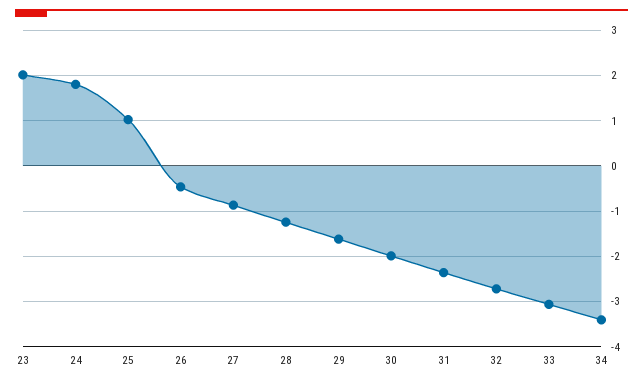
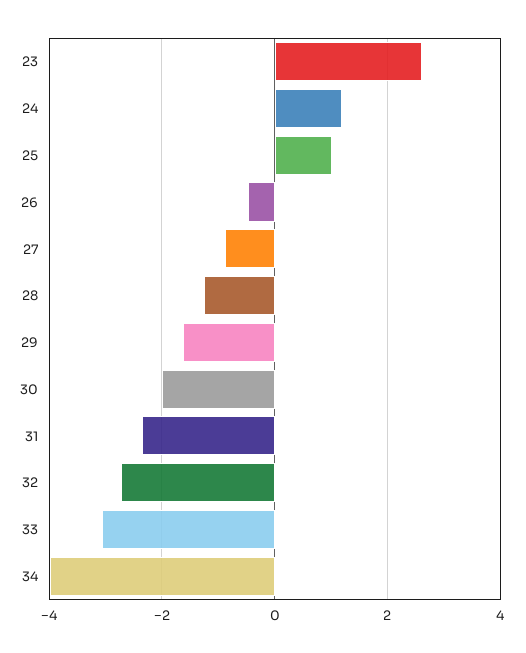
23: 2 -> 2.6
24: 1.8 -> 1.2
34: -3.4 -> -4

